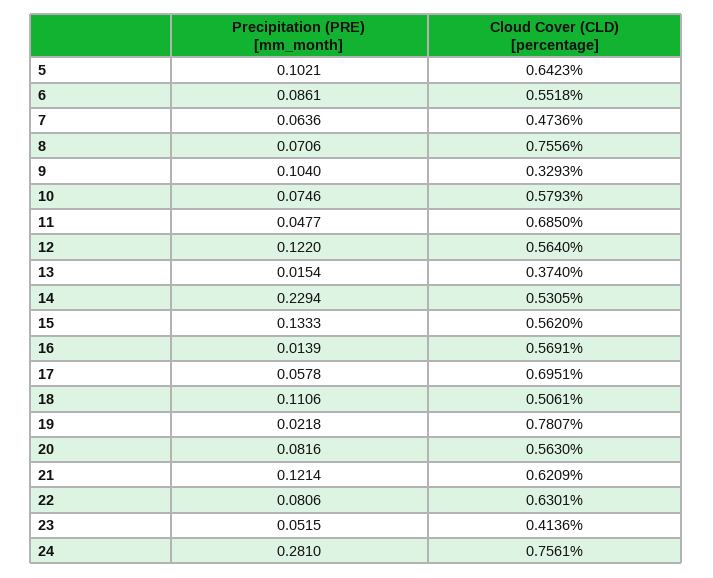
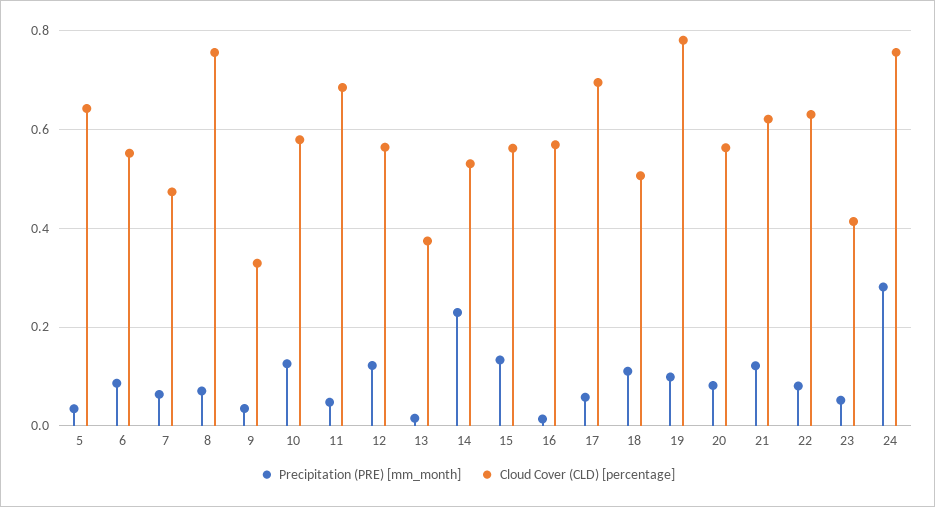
Precipitation (PRE) [mm_month], 5: 0.1021 -> 0.04
Precipitation (PRE) [mm_month], 9: 0.104 -> 0.04
Precipitation (PRE) [mm_month], 10: 0.0746 -> 0.12
Precipitation (PRE) [mm_month], 19: 0.0218 -> 0.1

